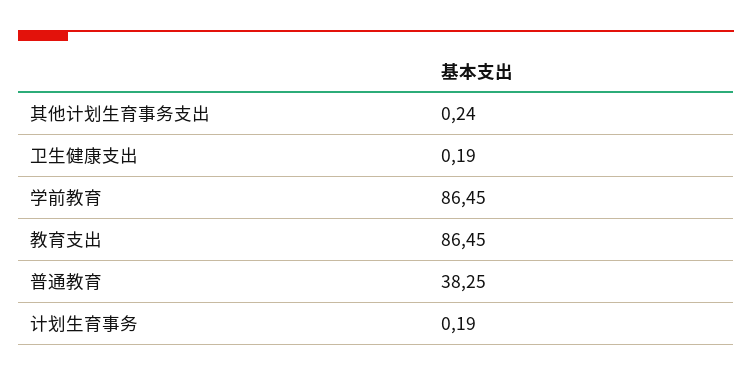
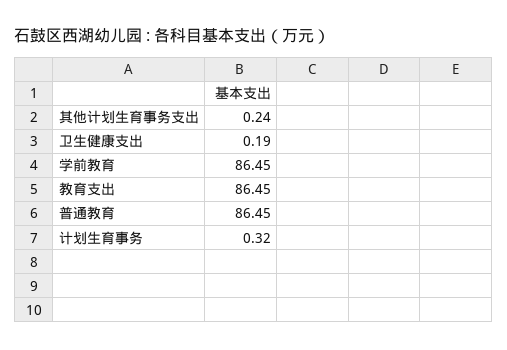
普通教育: 38.25 -> 86.45
计划生育事务: 0.19 -> 0.32

